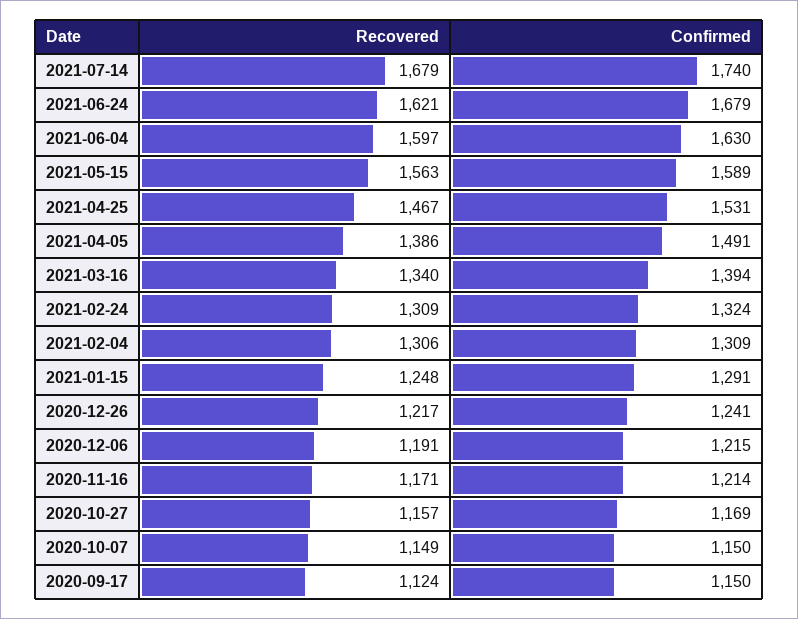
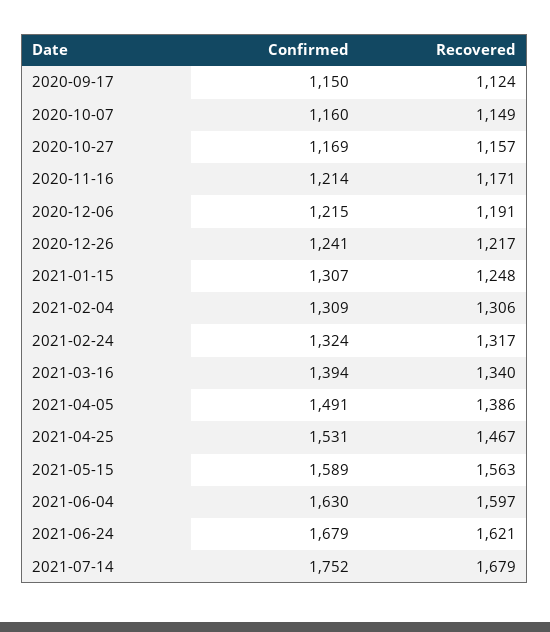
Confirmed, 2021-07-14: 1740 -> 1752
Recovered, 2021-02-24: 1309 -> 1317
Confirmed, 2021-01-15: 1291 -> 1307
Confirmed, 2020-10-07: 1150 -> 1160

